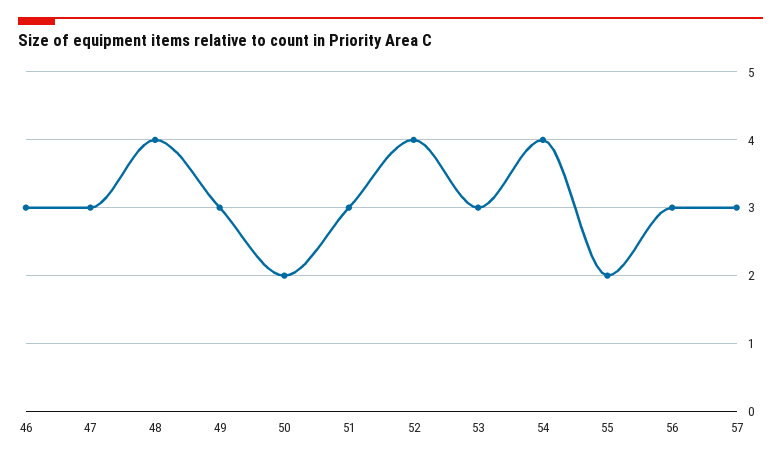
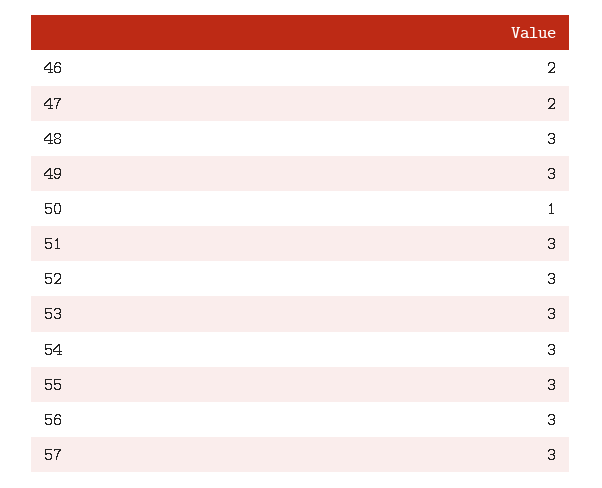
46: 3 -> 2
47: 3 -> 2
48: 4 -> 3
50: 2 -> 1
52: 4 -> 3
54: 4 -> 3
55: 2 -> 3

